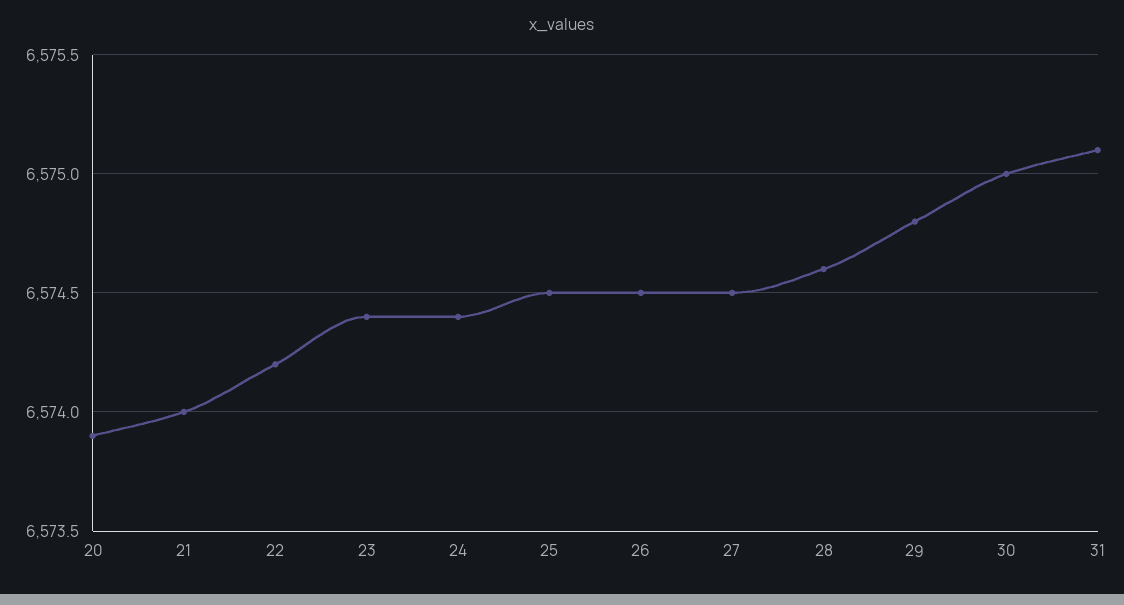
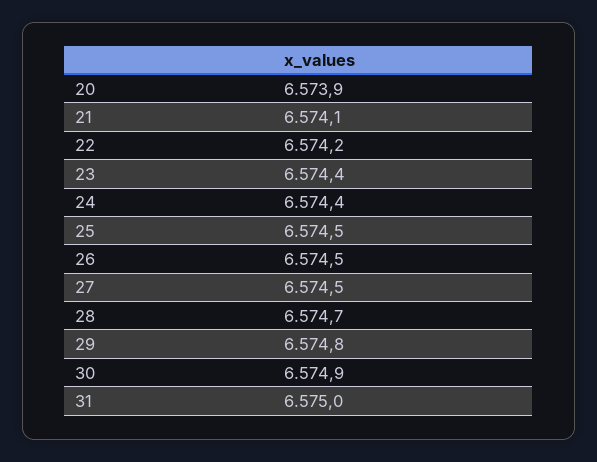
21: 6574 -> 6574.1
28: 6574.6 -> 6574.7
30: 6575 -> 6574.9
31: 6575.1 -> 6575

